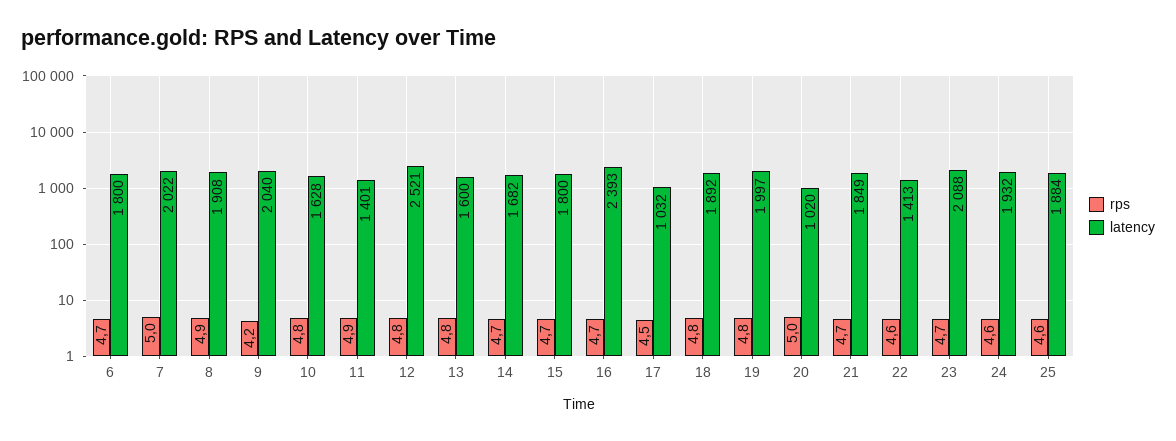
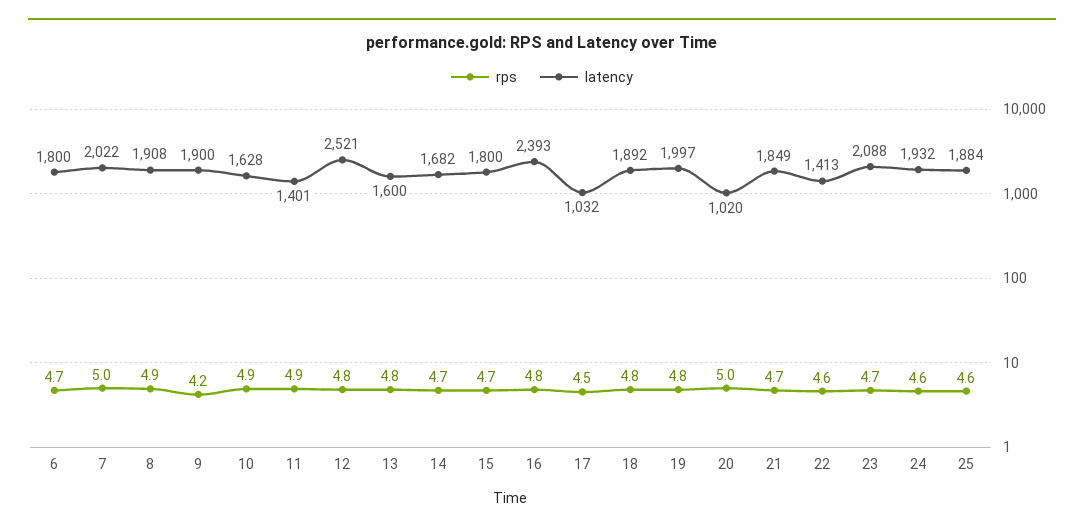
latency, 9: 2040 -> 1900
rps, 10: 4.8 -> 4.9
rps, 16: 4.7 -> 4.8

